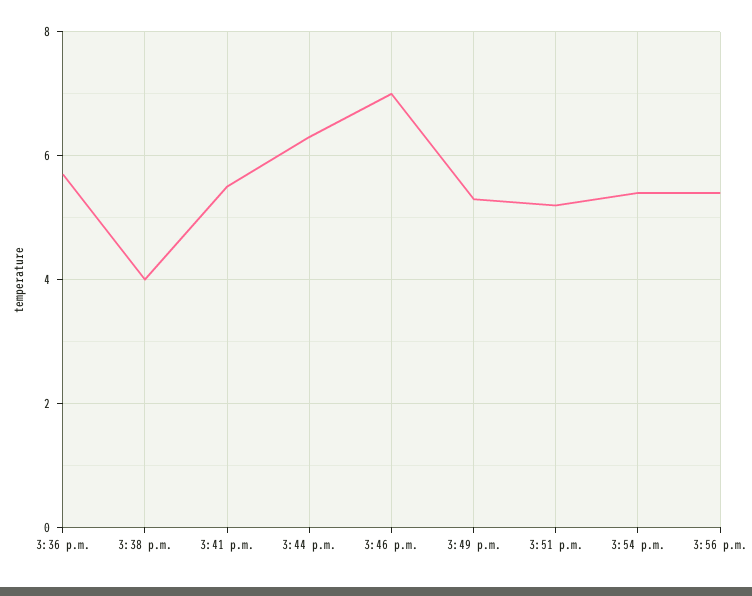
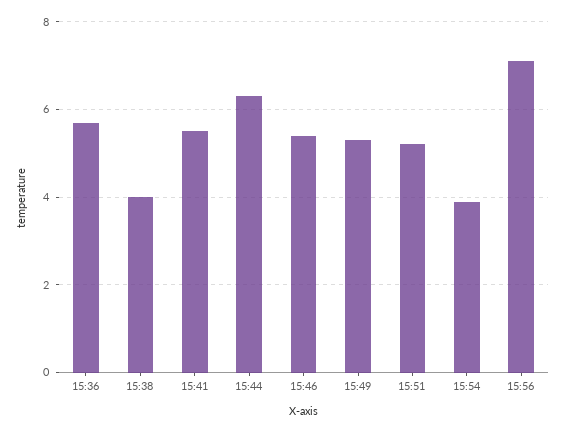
3:46 p.m.: 7 -> 5.5
3:54 p.m.: 5.5 -> 4
3:56 p.m.: 5.5 -> 7

